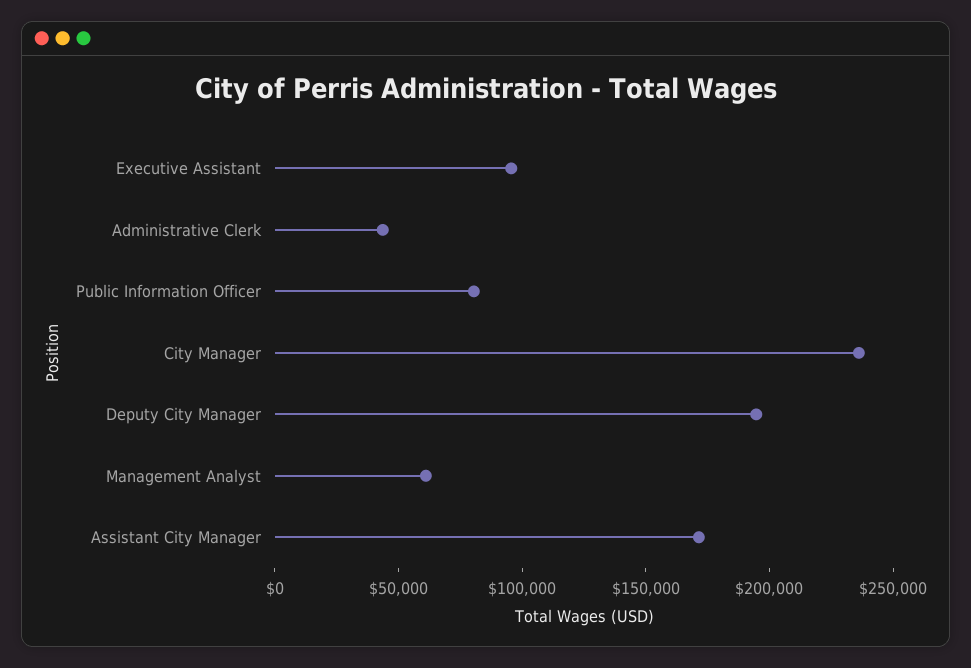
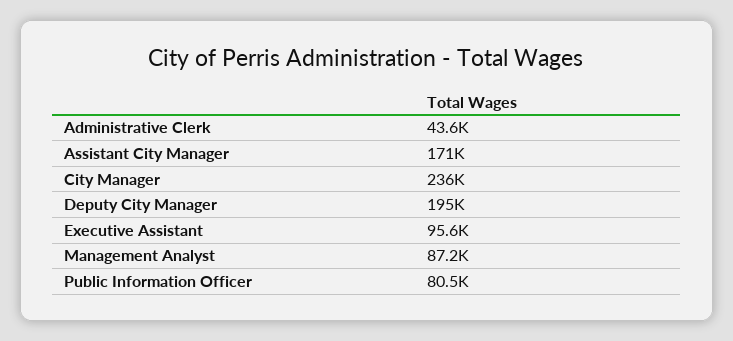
Management Analyst: 60000 -> 87200

